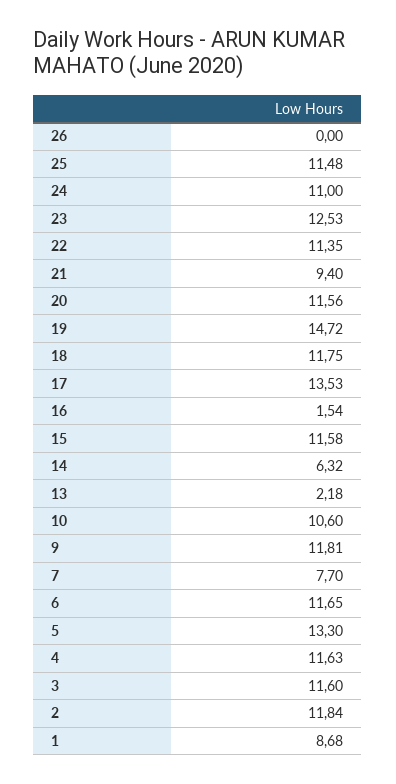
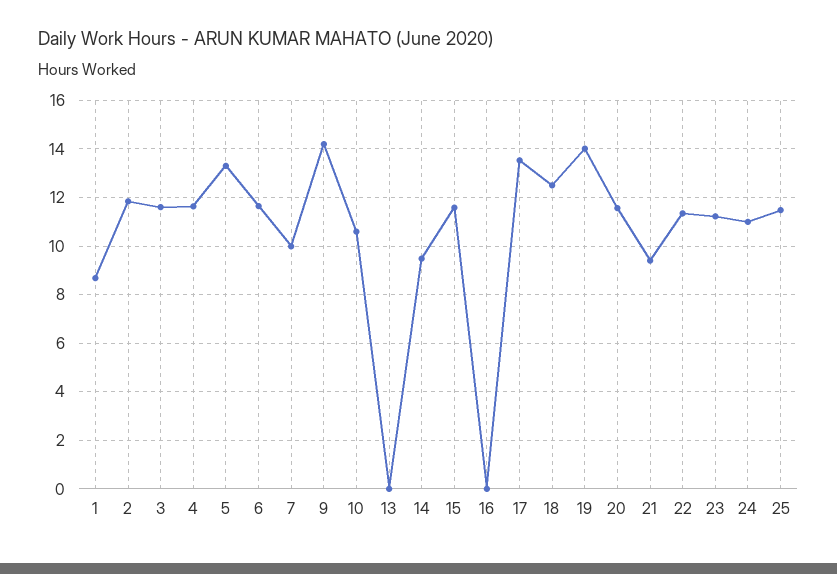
26: 0 -> none
23: 12.53 -> 11.25
19: 14.72 -> 14
18: 11.75 -> 12.5
16: 1.54 -> 0
14: 6.32 -> 9.5
13: 2.18 -> 0
9: 11.81 -> 14.25
7: 7.7 -> 10

